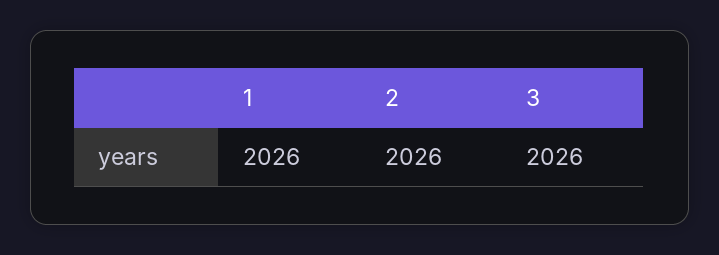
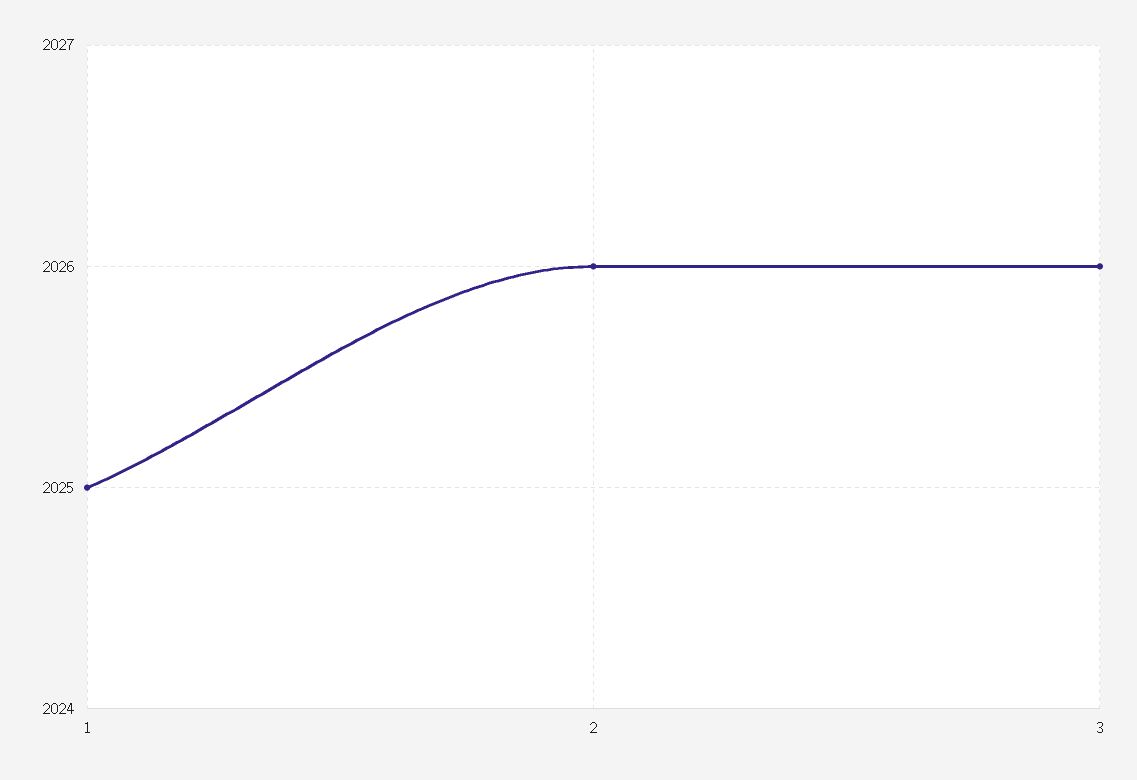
1: 2026 -> 2025

